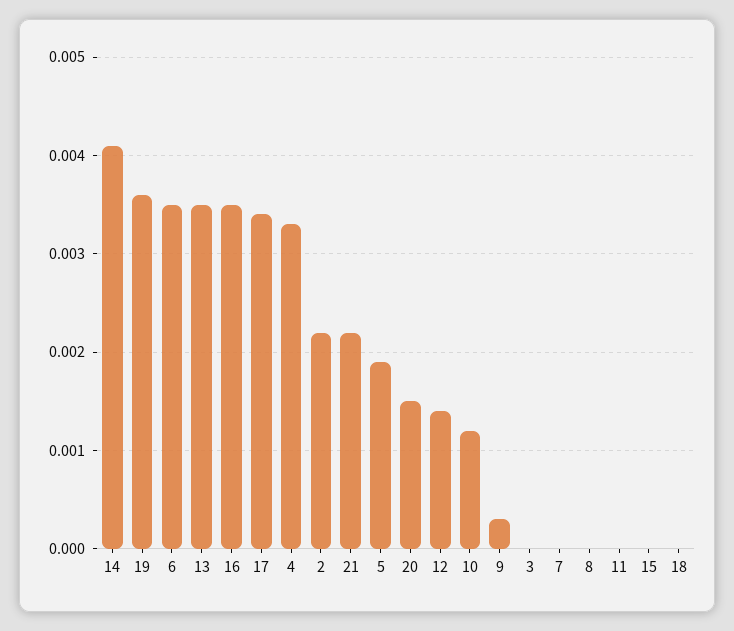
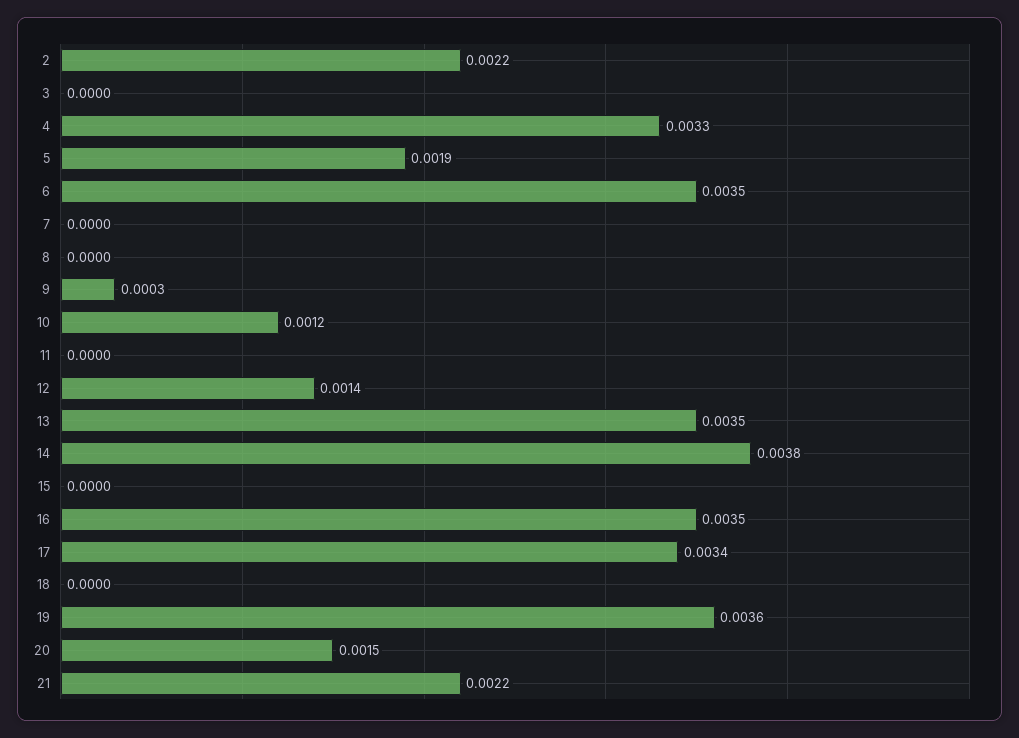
14: 0.0041 -> 0.0038

